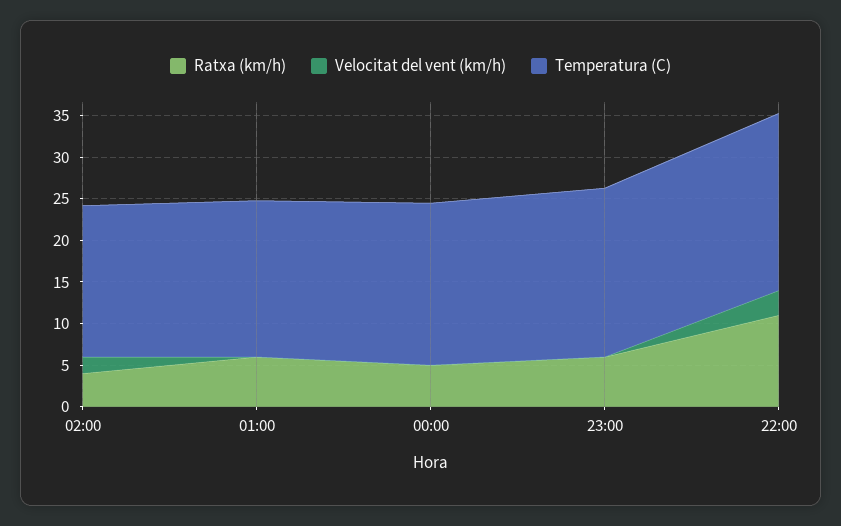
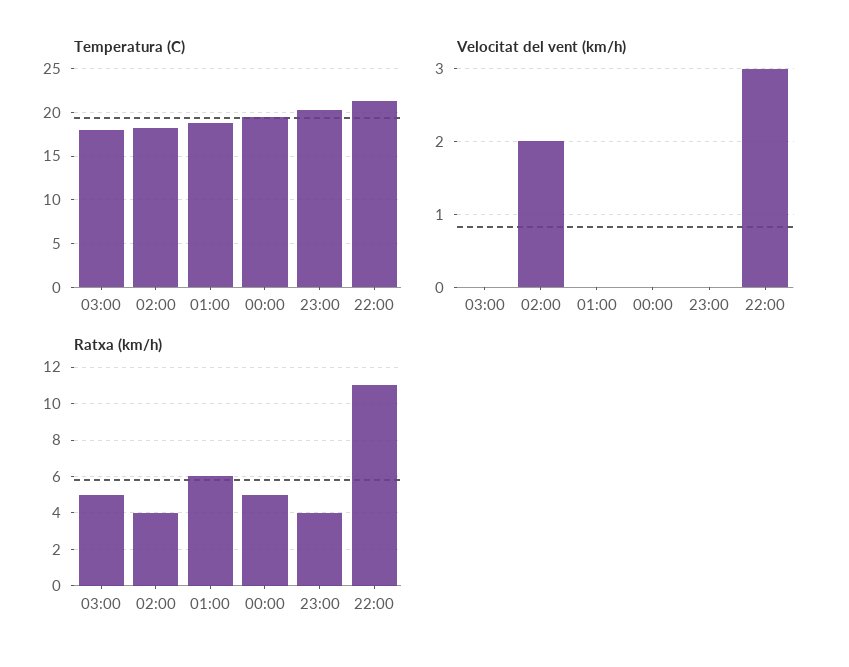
Ratxa (km/h), 23:00: 6 -> 4
Temperatura (C), 03:00: none -> 18
Velocitat del vent (km/h), 03:00: none -> 0
Ratxa (km/h), 03:00: none -> 5

